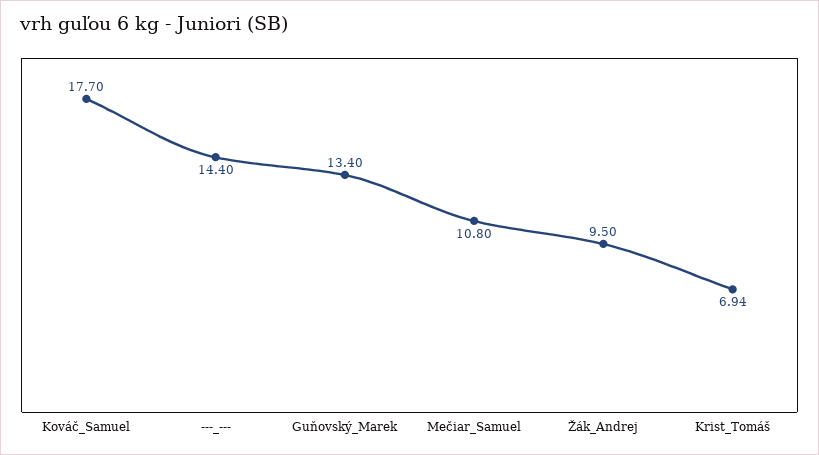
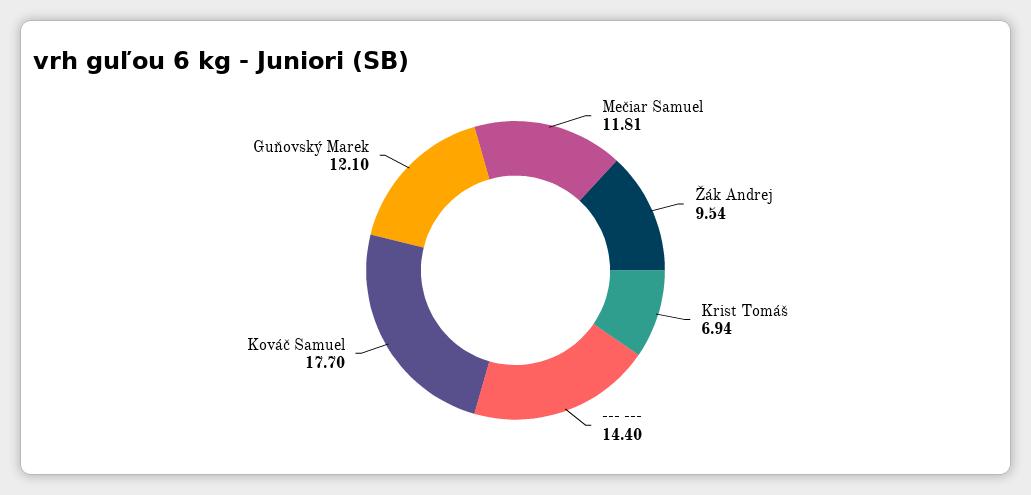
Guňovský_Marek: 13.4 -> 12.1
Mečiar_Samuel: 10.8 -> 11.81
Žák_Andrej: 9.5 -> 9.54

